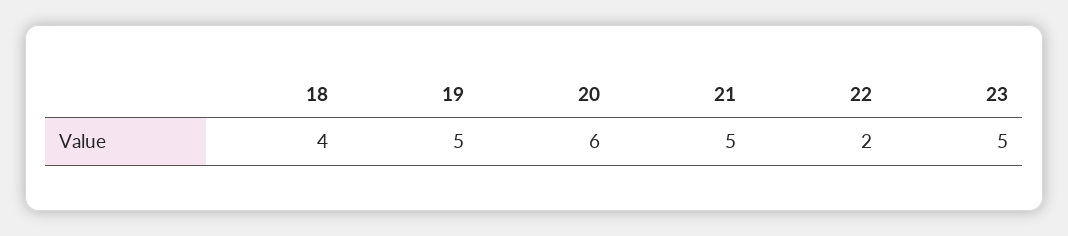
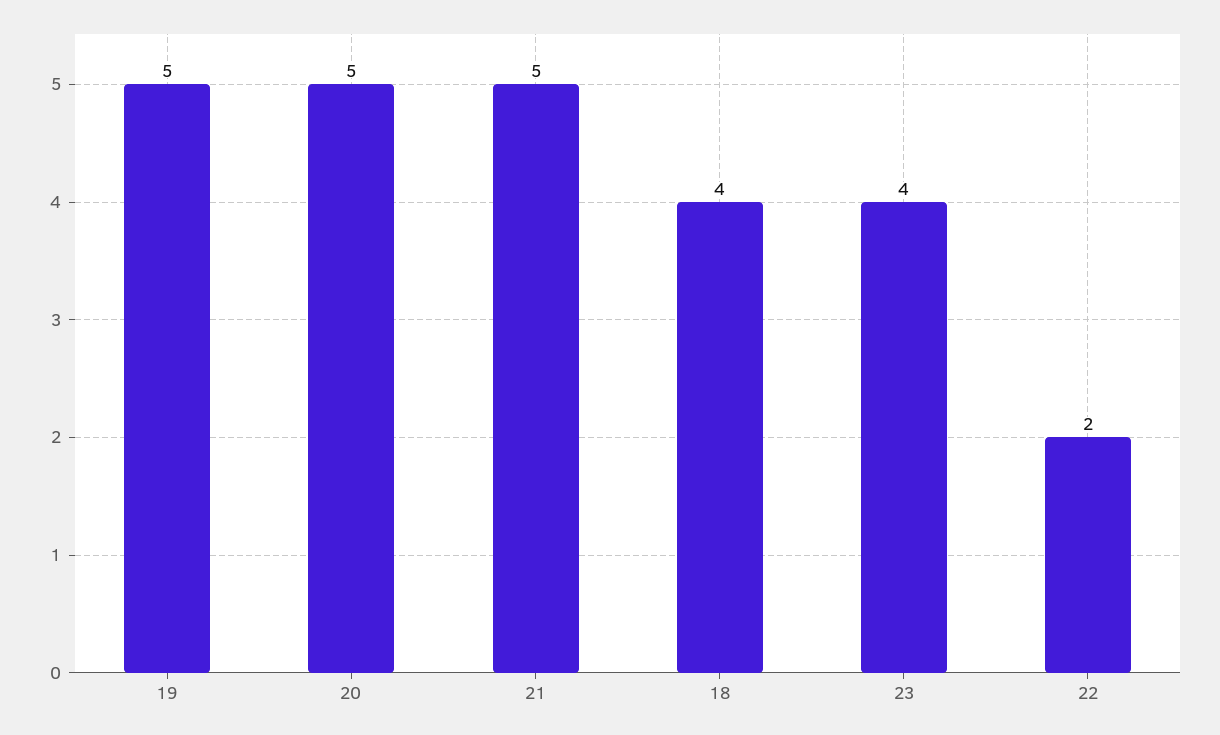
20: 6 -> 5
23: 5 -> 4

